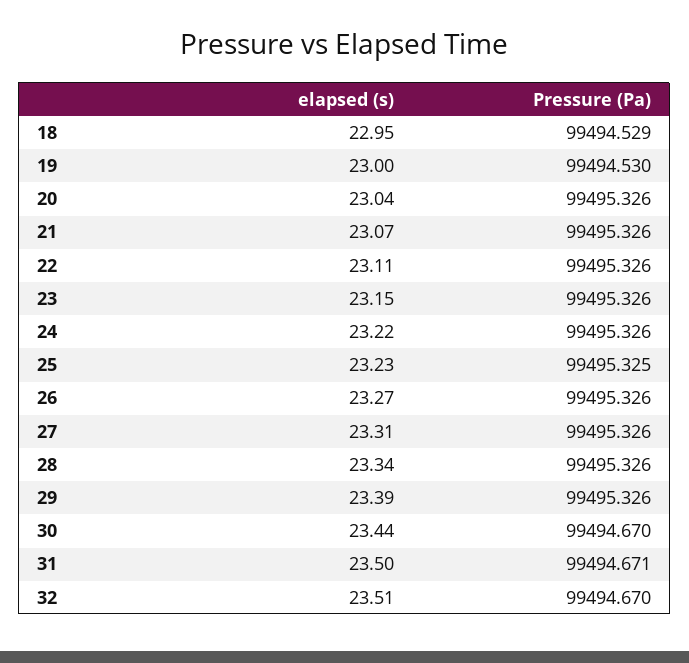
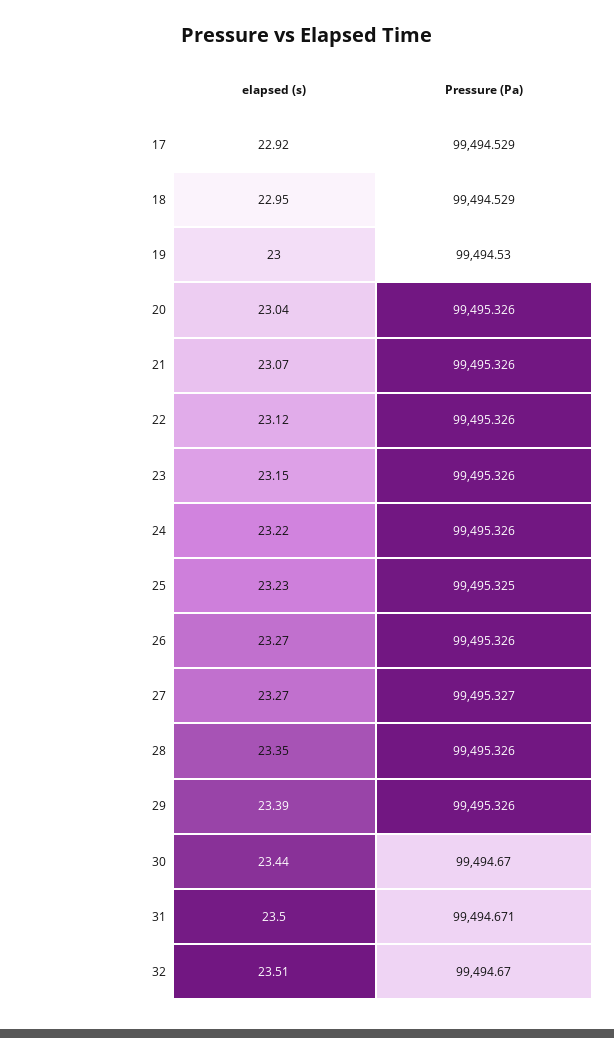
elapsed (s), 22: 23.11 -> 23.12
elapsed (s), 27: 23.31 -> 23.27
Pressure (Pa), 27: 99495.326 -> 99495.327
elapsed (s), 28: 23.34 -> 23.35
elapsed (s), 17: none -> 22.92
Pressure (Pa), 17: none -> 99494.529

